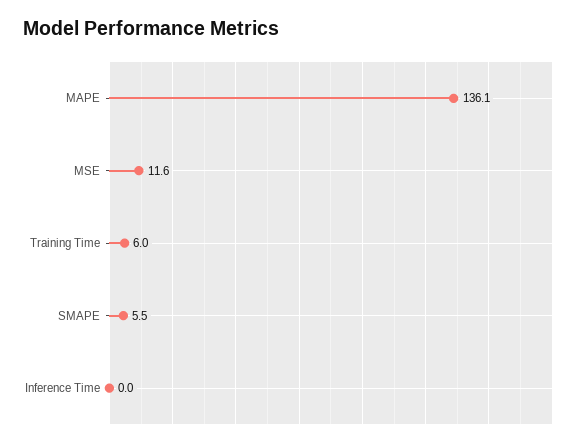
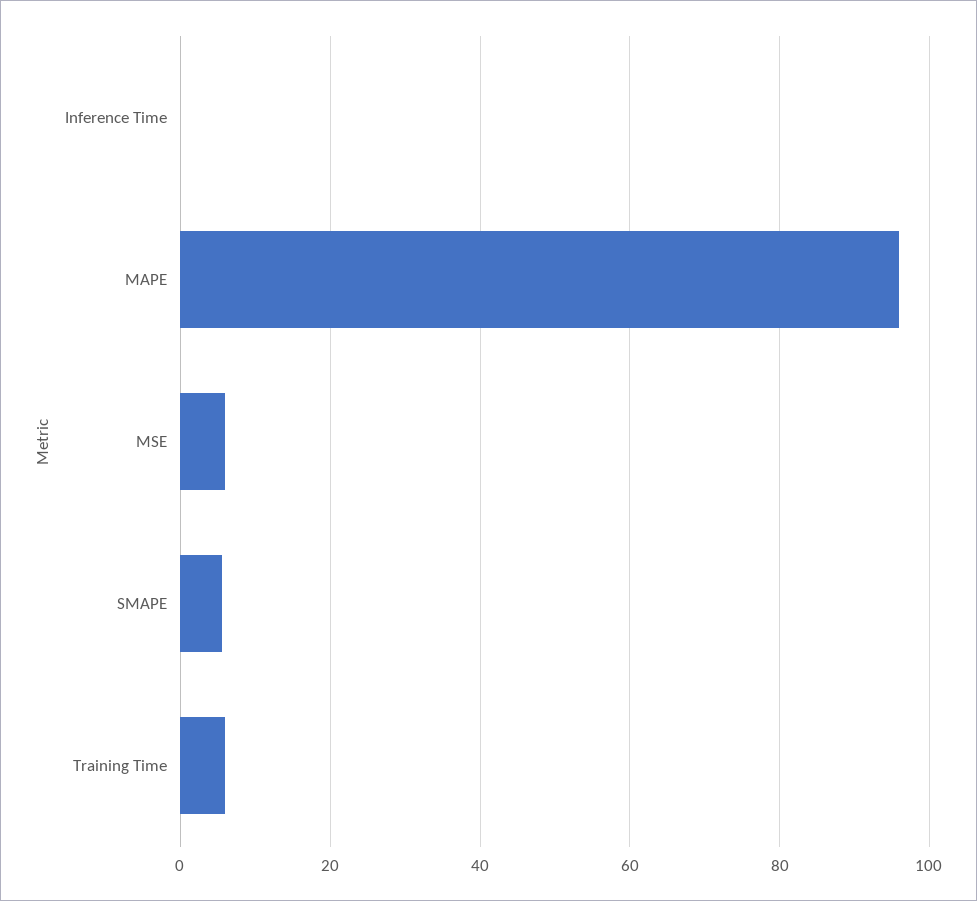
MAPE: 136.1 -> 96
MSE: 11.6 -> 6

